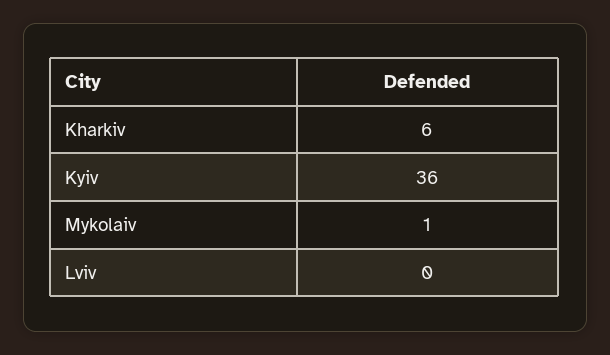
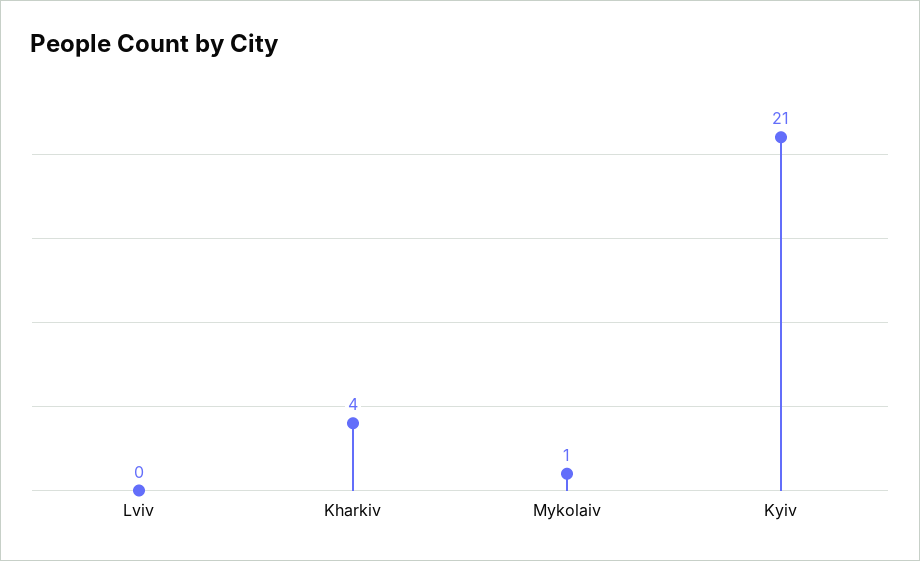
Kharkiv: 6 -> 4
Kyiv: 36 -> 21

